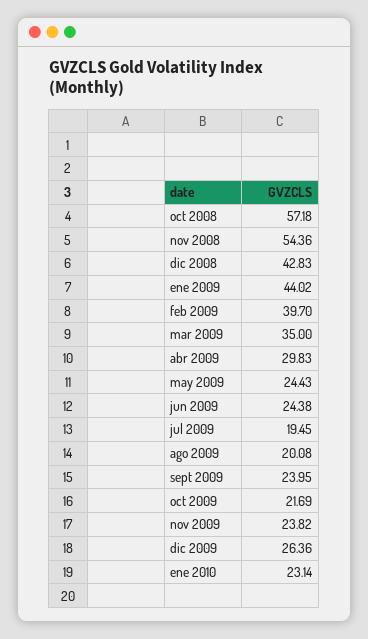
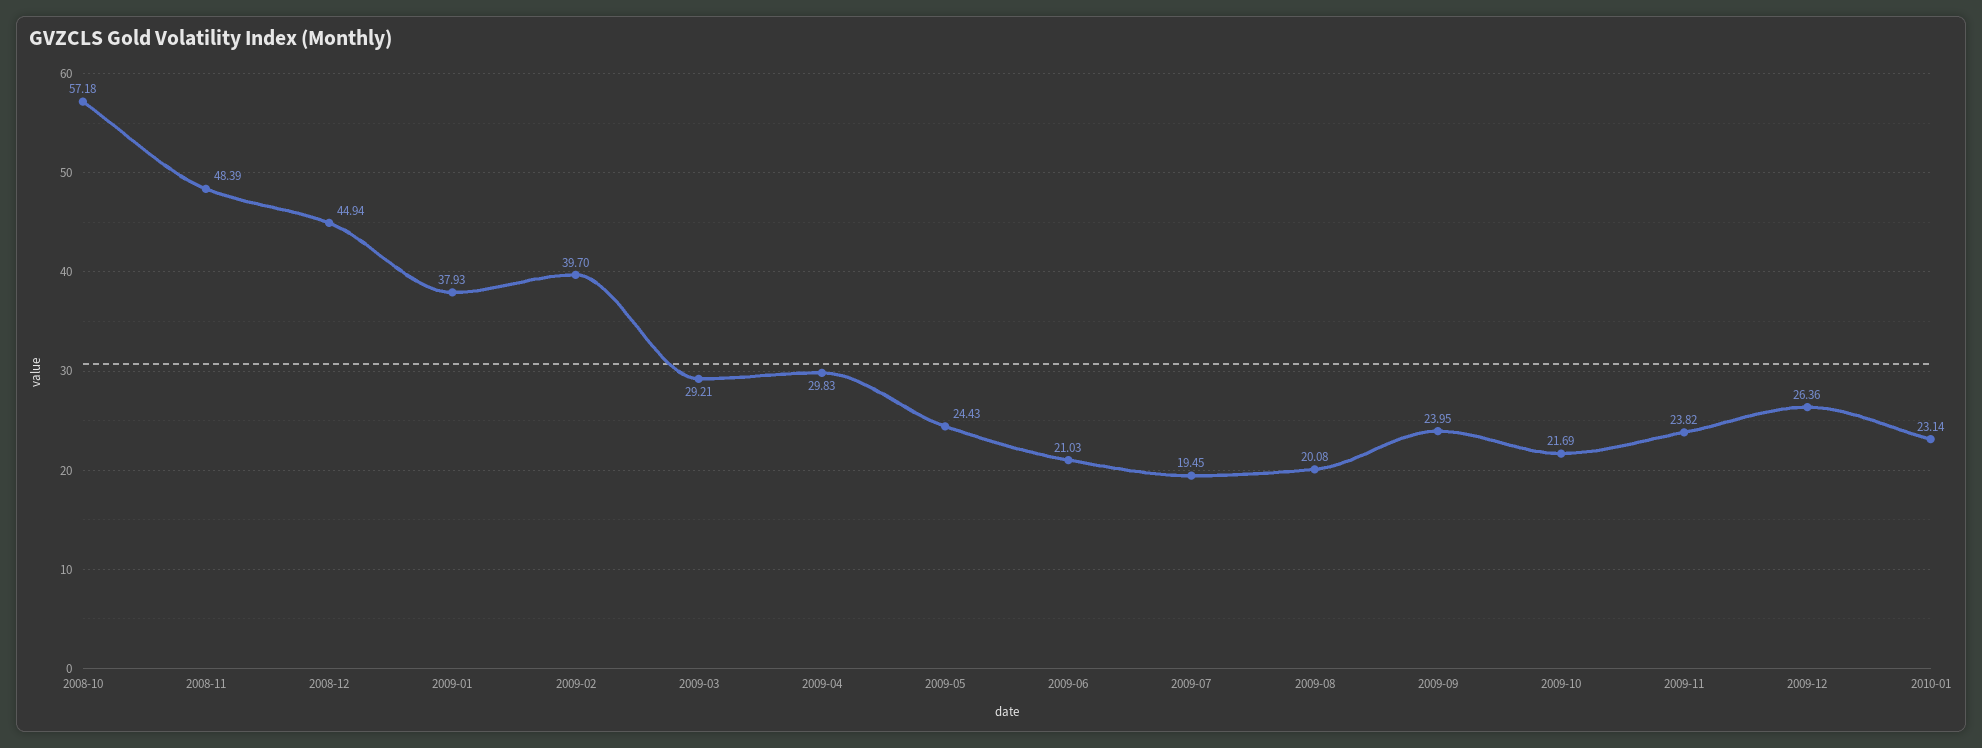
nov 2008: 54.36 -> 48.39
dic 2008: 42.83 -> 44.94
ene 2009: 44.02 -> 37.93
mar 2009: 35 -> 29.21
jun 2009: 24.38 -> 21.03

